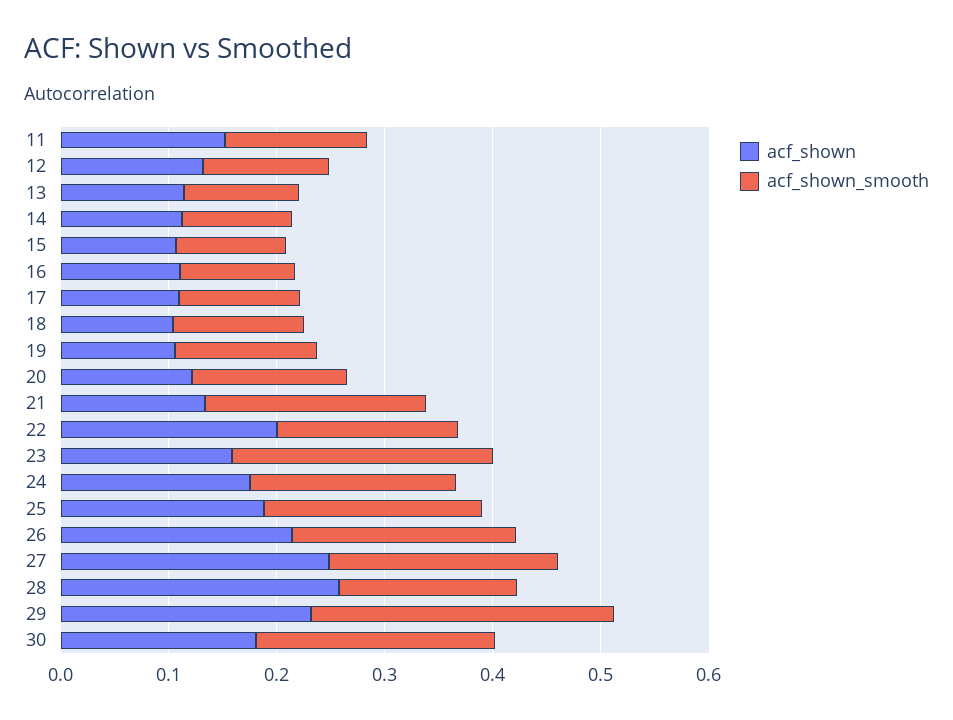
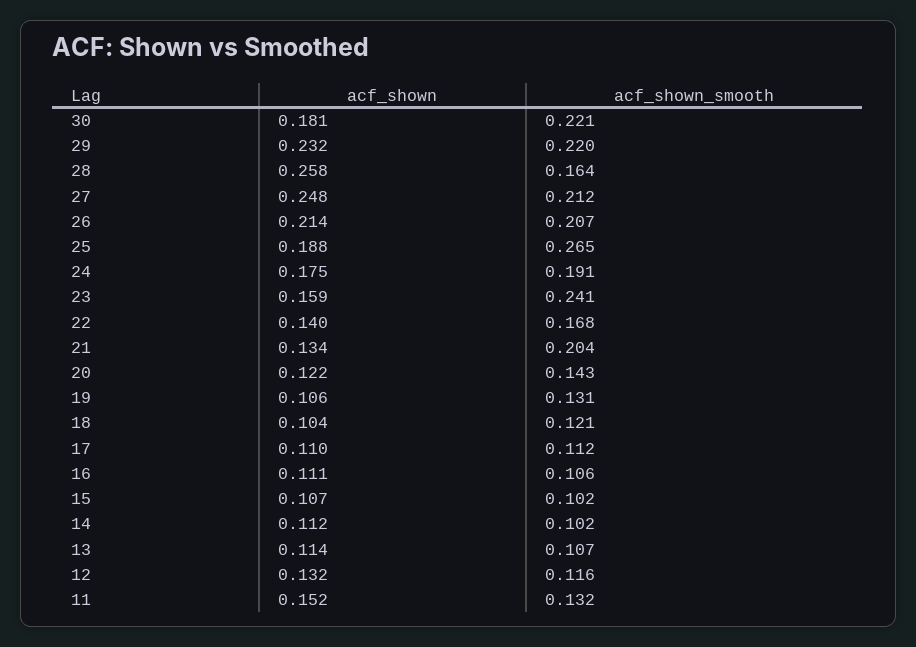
acf_shown, 22: 0.2 -> 0.14
acf_shown_smooth, 25: 0.2 -> 0.265
acf_shown_smooth, 29: 0.28 -> 0.22

